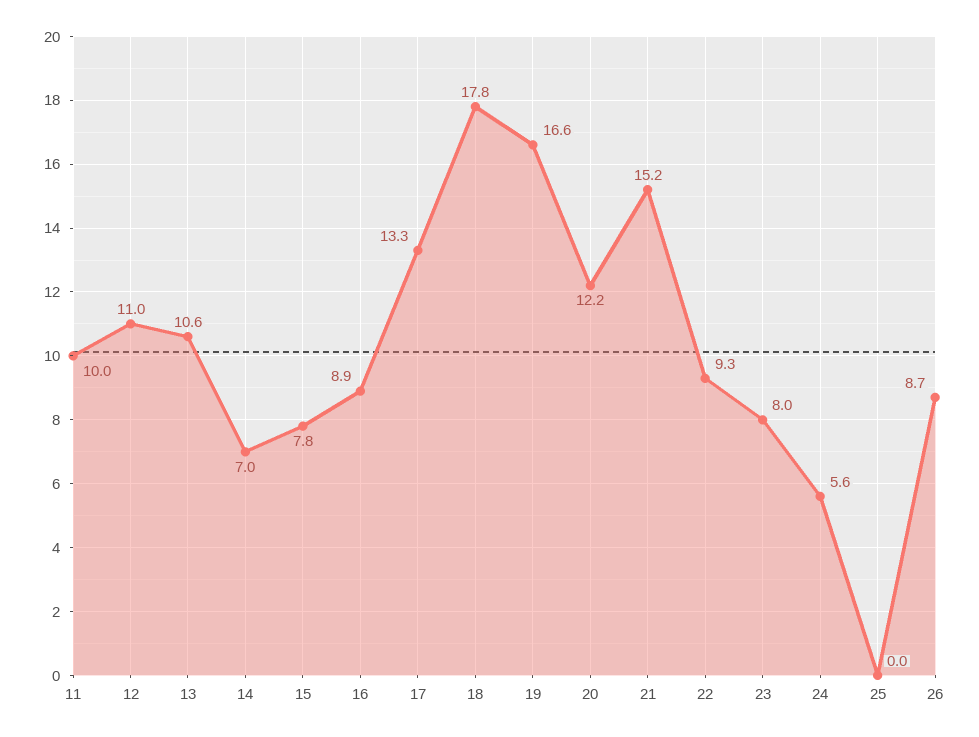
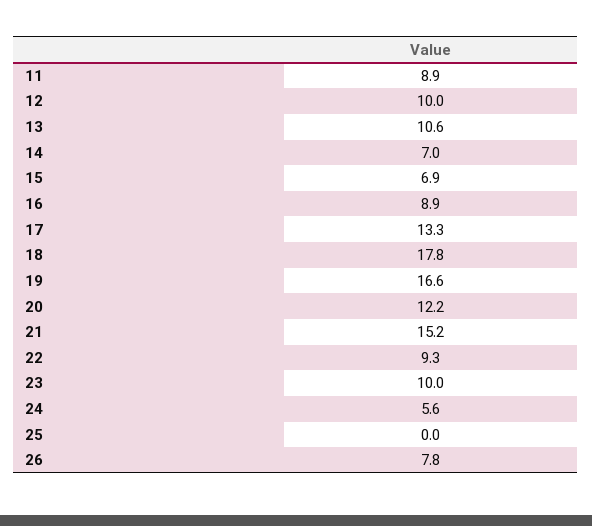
11: 10 -> 8.9
12: 11 -> 10
15: 7.8 -> 6.9
23: 8 -> 10
26: 8.7 -> 7.8

